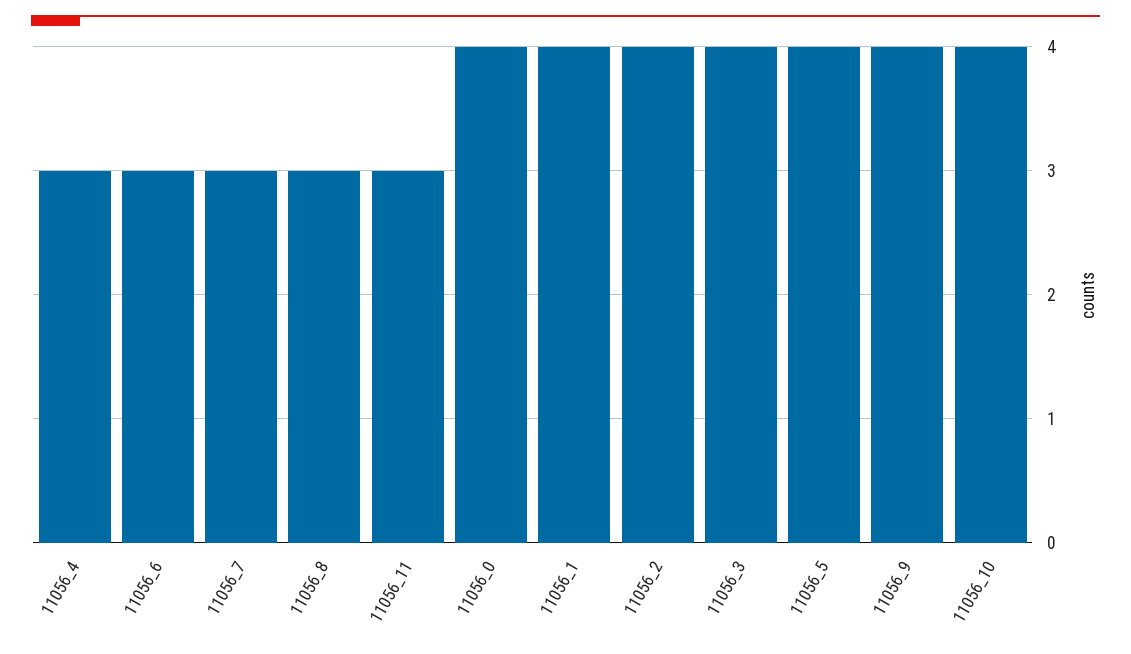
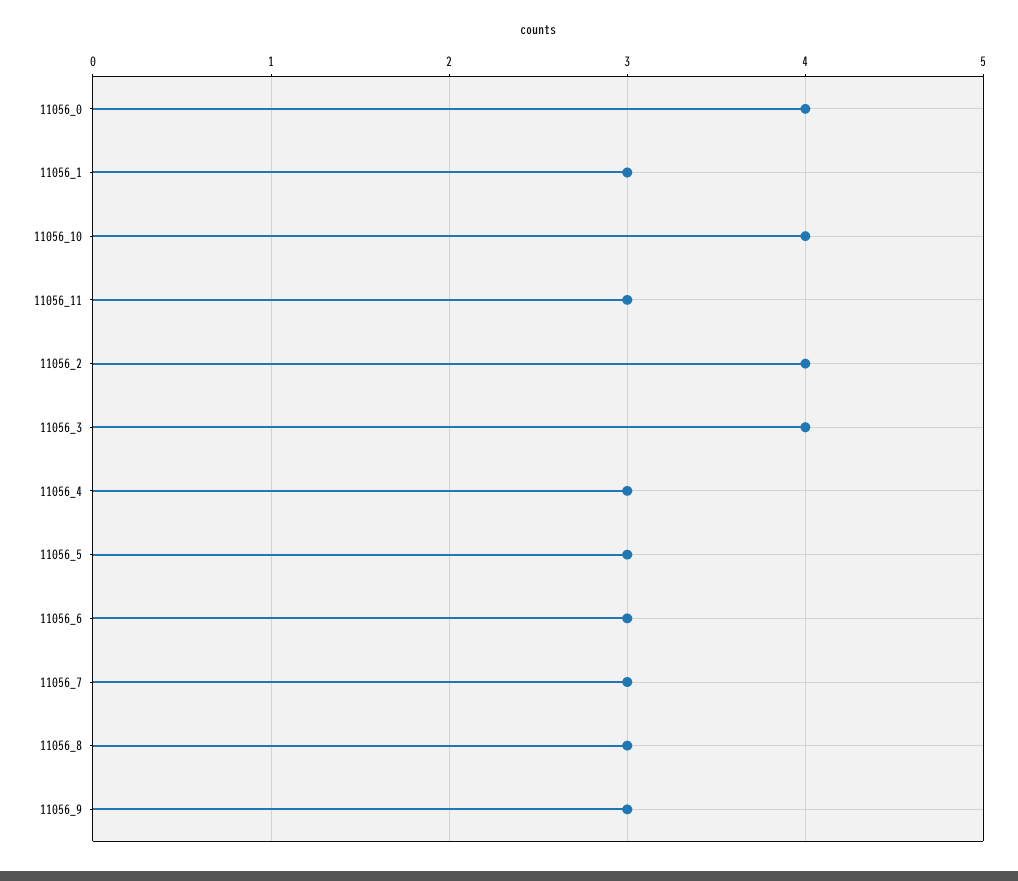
11056_1: 4 -> 3
11056_5: 4 -> 3
11056_9: 4 -> 3

